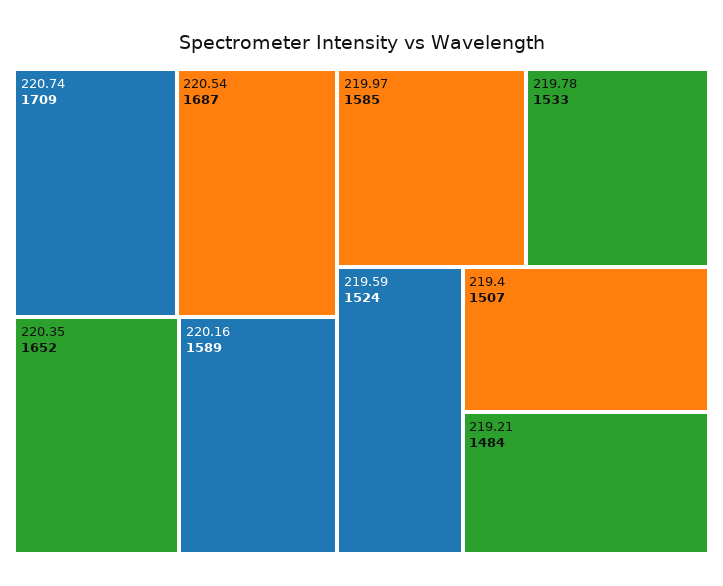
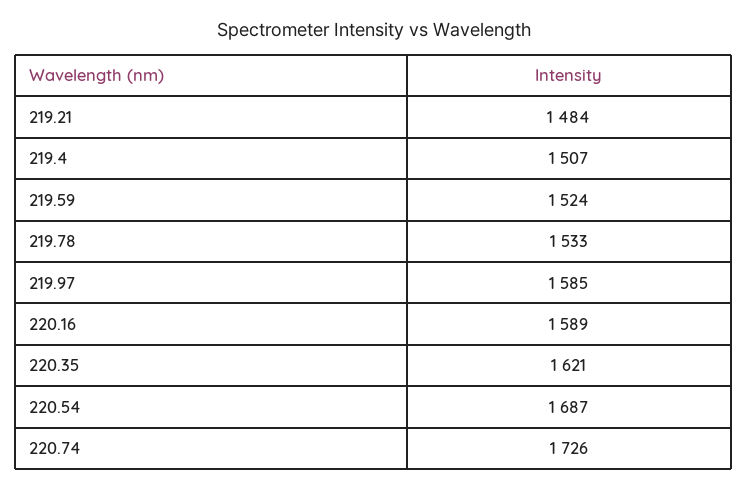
220.74: 1709 -> 1726
220.35: 1652 -> 1621

